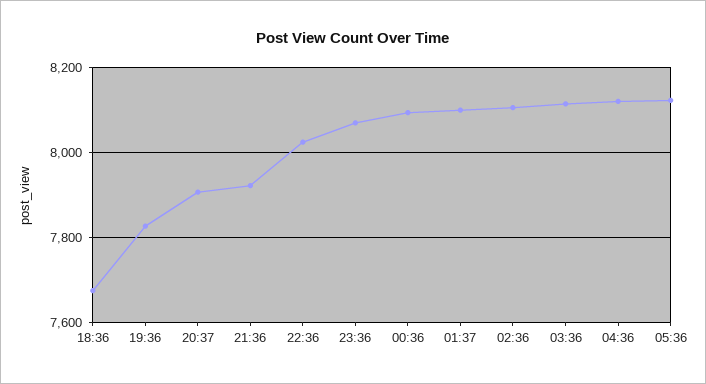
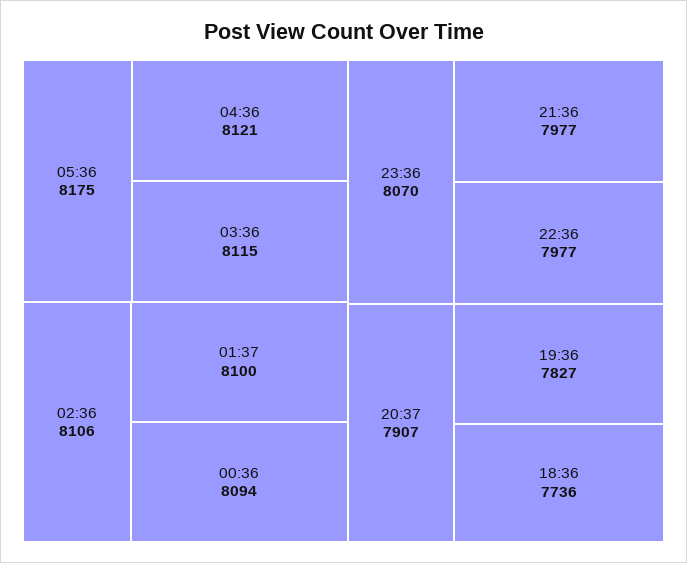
18:36: 7680 -> 7736
21:36: 7920 -> 7977
22:36: 8020 -> 7977
05:36: 8120 -> 8175

